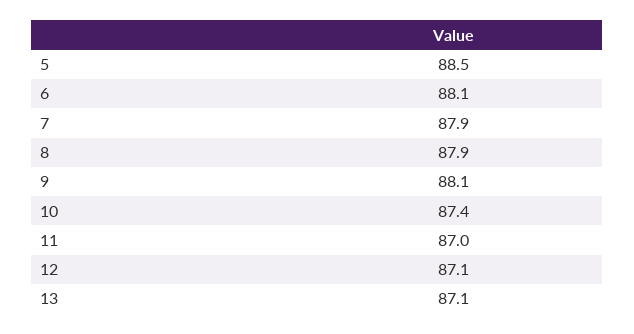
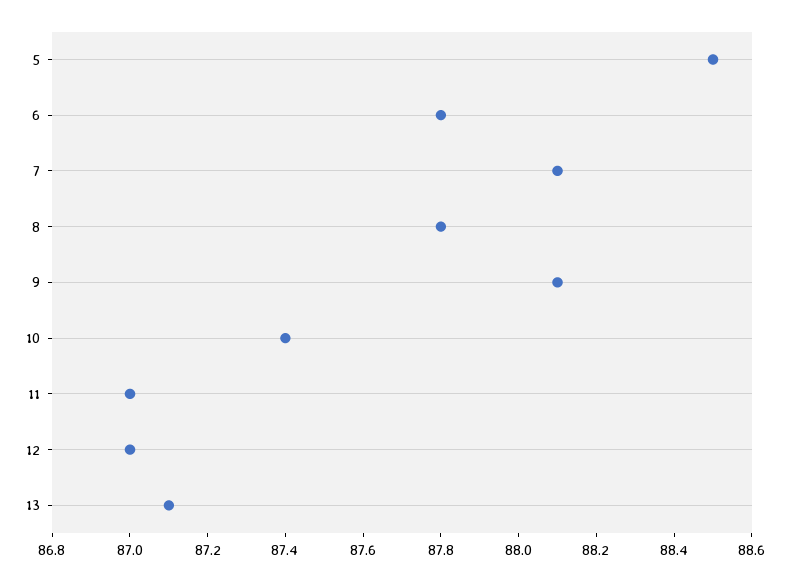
6: 88.1 -> 87.8
7: 87.9 -> 88.1
8: 87.9 -> 87.8
12: 87.1 -> 87

